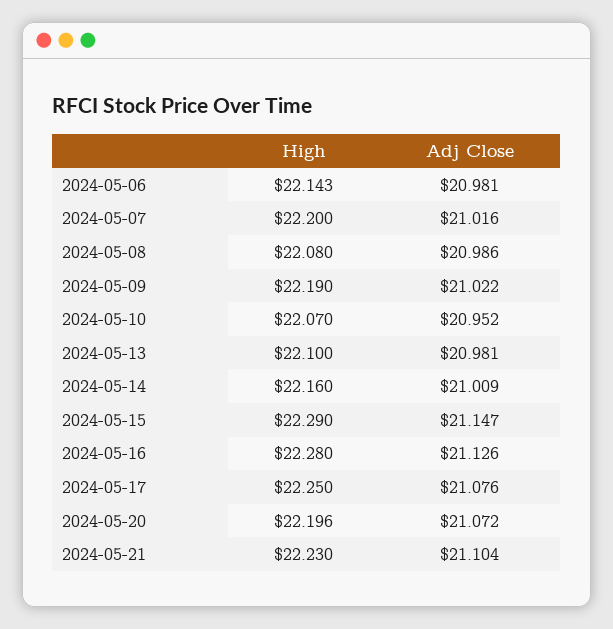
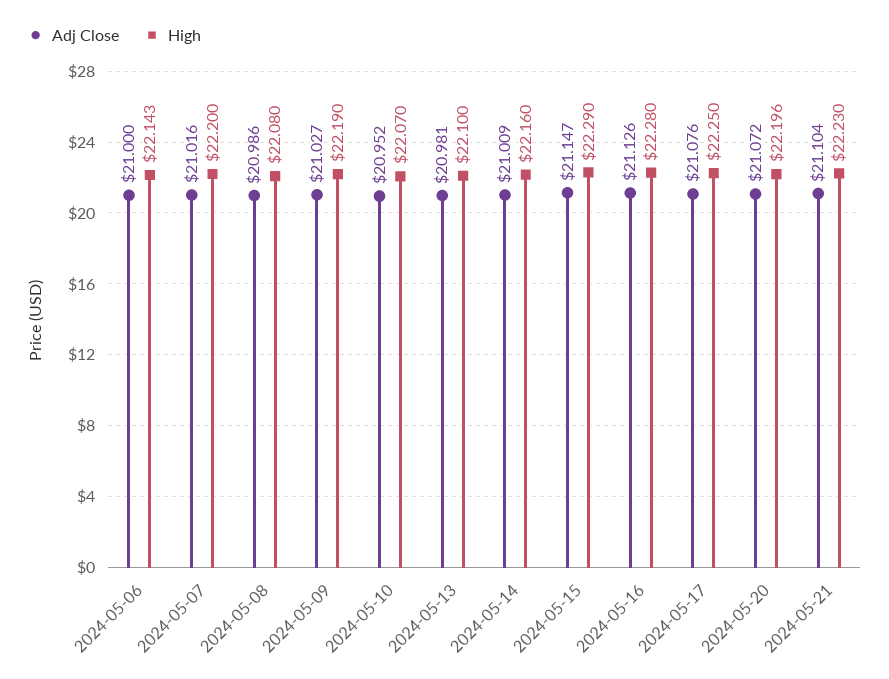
Adj Close, 2024-05-06: 20.981 -> 21
Adj Close, 2024-05-09: 21.022 -> 21.027

